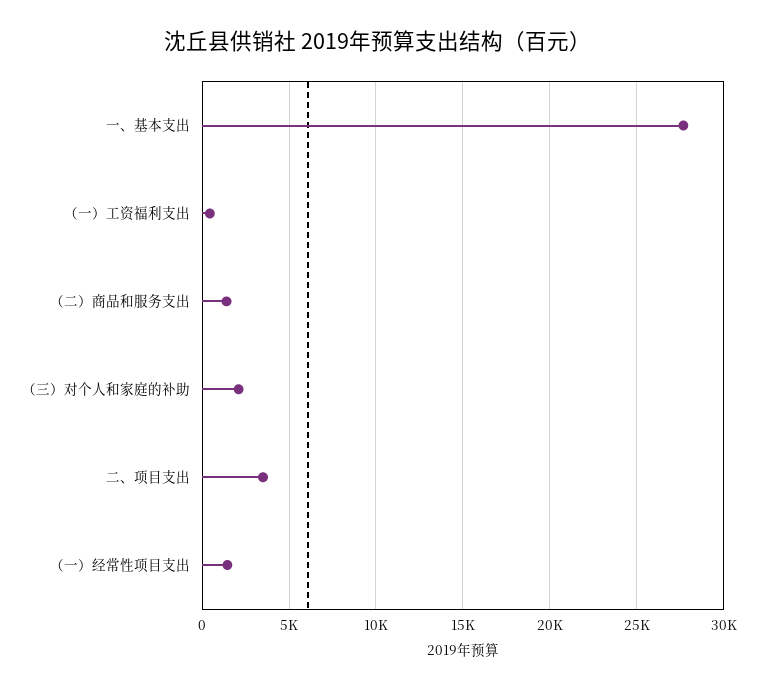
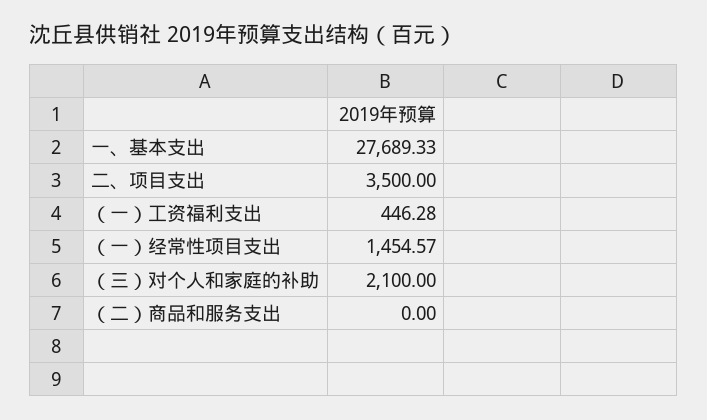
（二）商品和服务支出: 1500 -> 0

